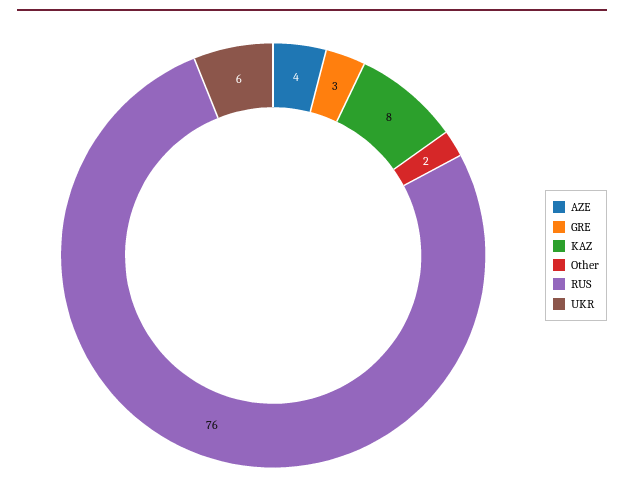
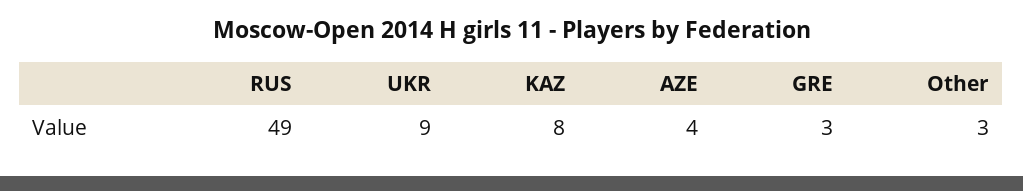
Other: 2 -> 3
RUS: 76 -> 49
UKR: 6 -> 9

